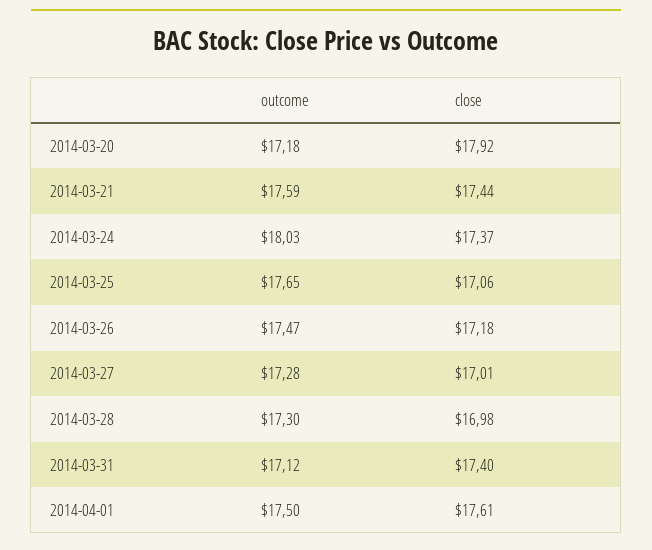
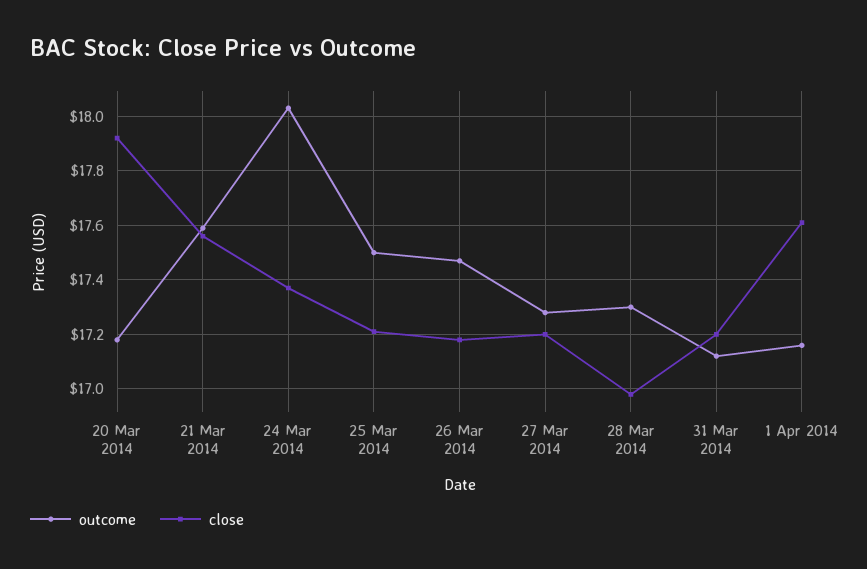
close, 2014-03-21: 17.44 -> 17.55
outcome, 2014-03-25: 17.65 -> 17.5
close, 2014-03-25: 17.06 -> 17.2
close, 2014-03-27: 17.01 -> 17.2
close, 2014-03-31: 17.4 -> 17.2
outcome, 2014-04-01: 17.5 -> 17.15

